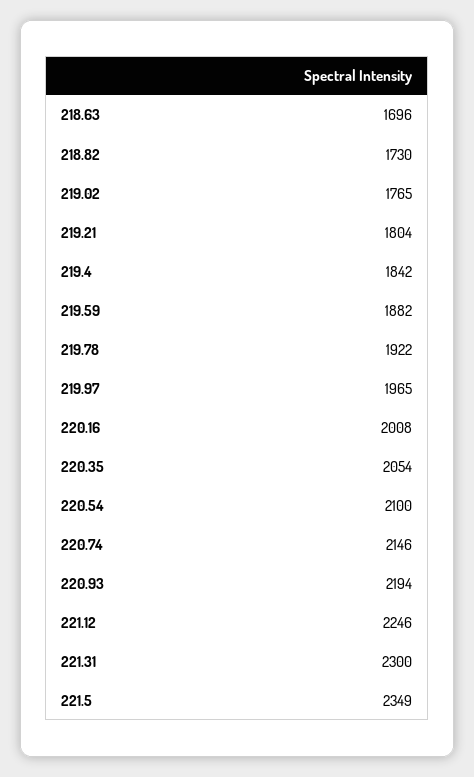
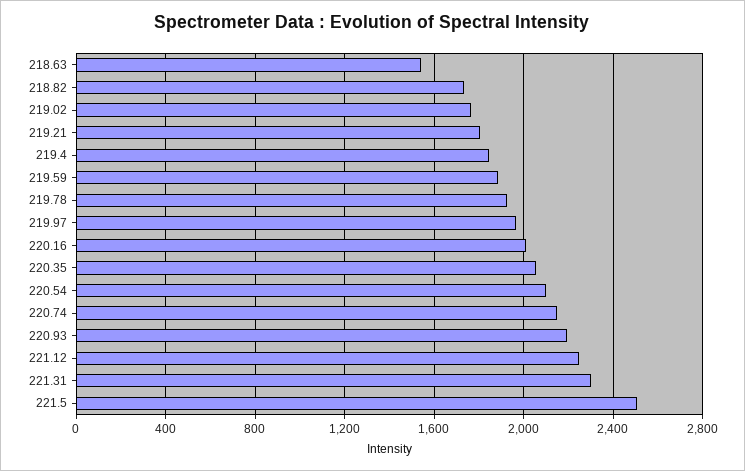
218.63: 1696 -> 1550
221.5: 2349 -> 2500

